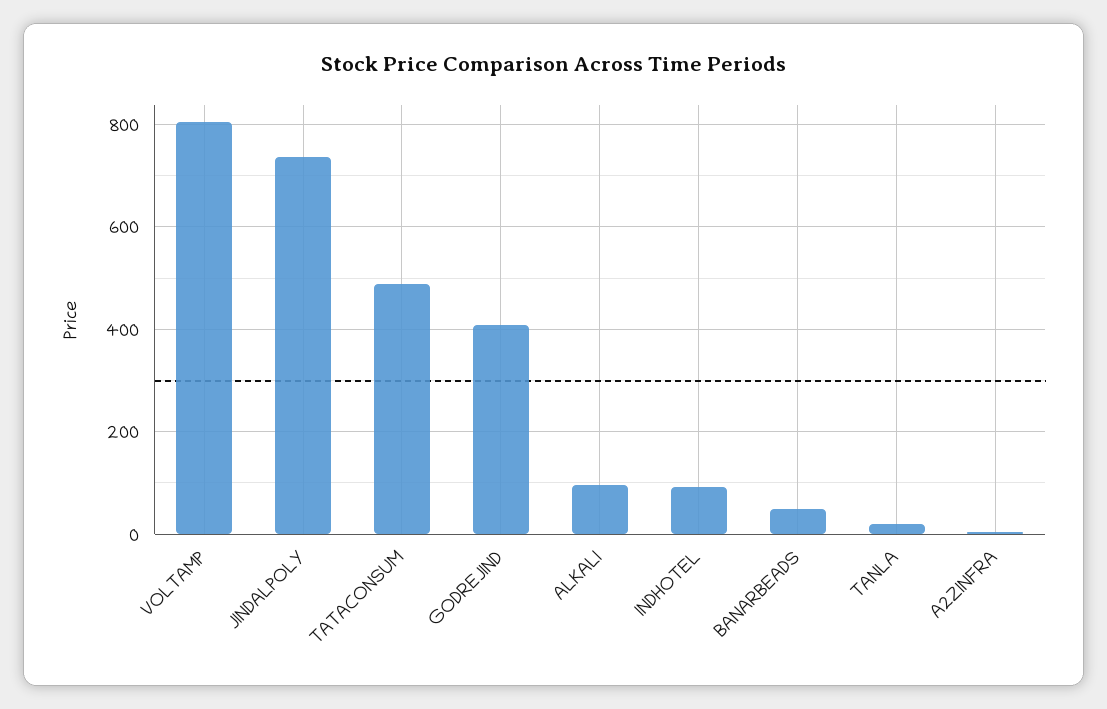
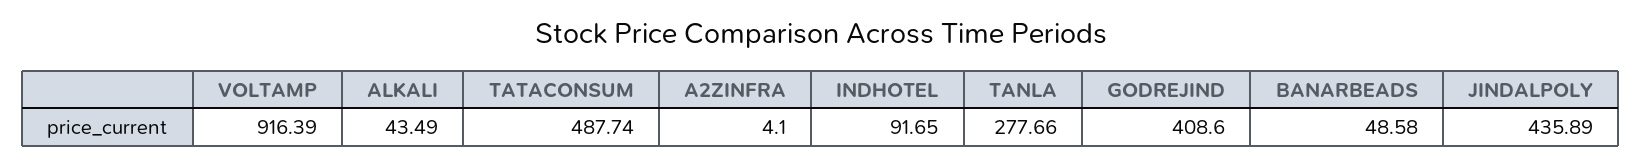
VOLTAMP: 800 -> 916.39
JINDALPOLY: 740 -> 435.89
ALKALI: 100 -> 43.49
TANLA: 20 -> 277.66

